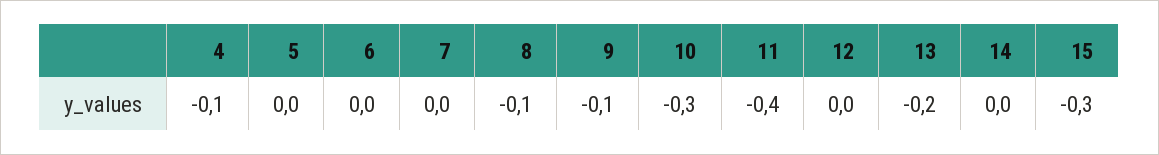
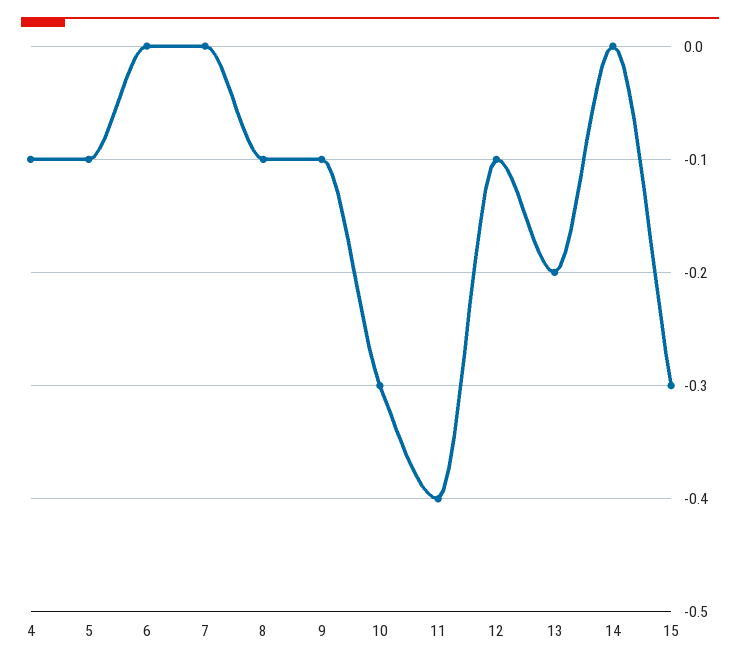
5: 0 -> -0.1
12: 0 -> -0.1

